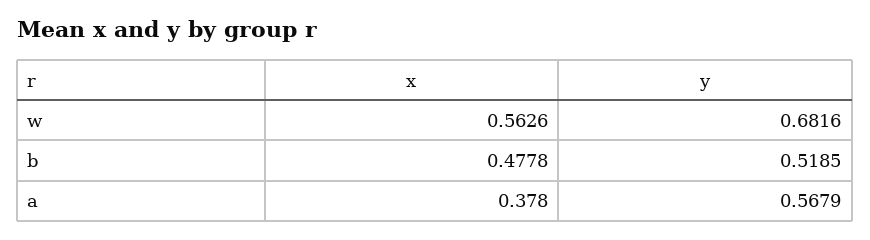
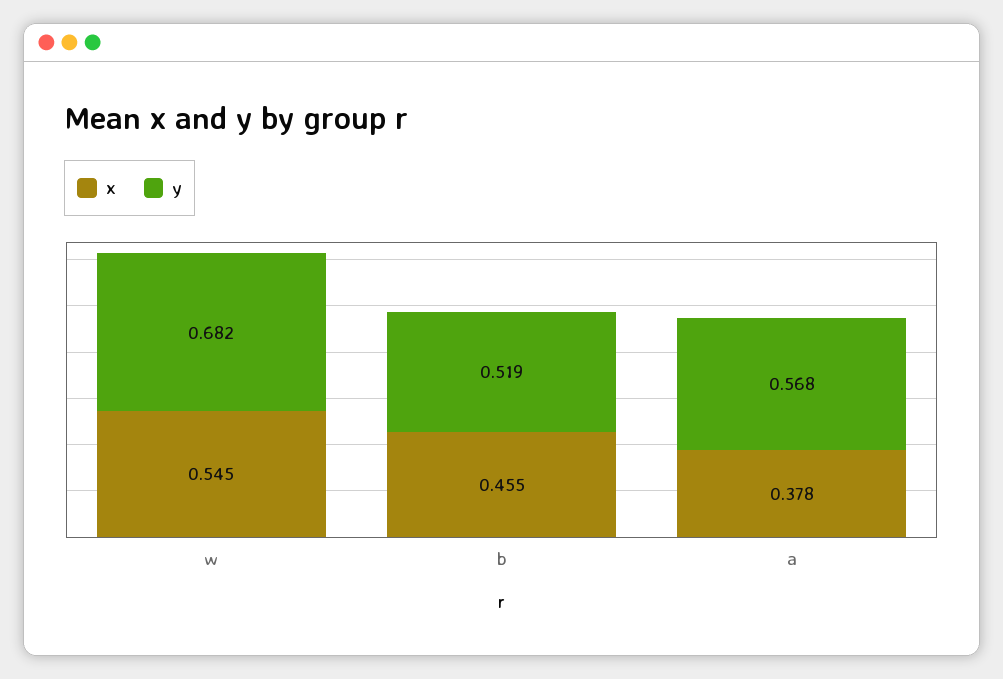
x, w: 0.5626 -> 0.545
x, b: 0.4778 -> 0.455

